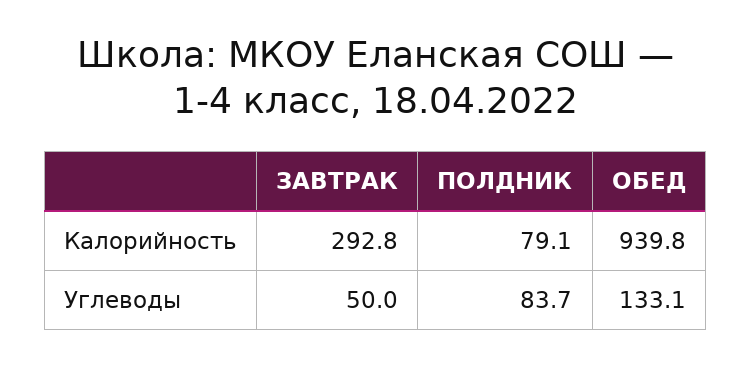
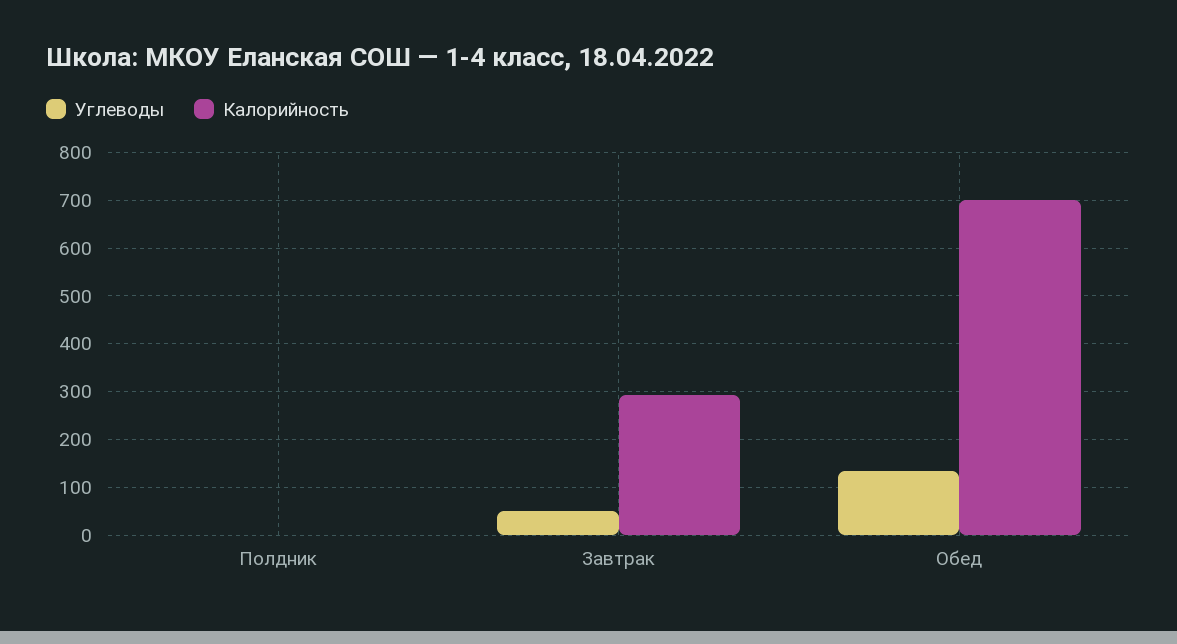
Калорийность, ПОЛДНИК: 79.1 -> 0
Калорийность, ОБЕД: 939.8 -> 700
Углеводы, ПОЛДНИК: 83.7 -> 0

